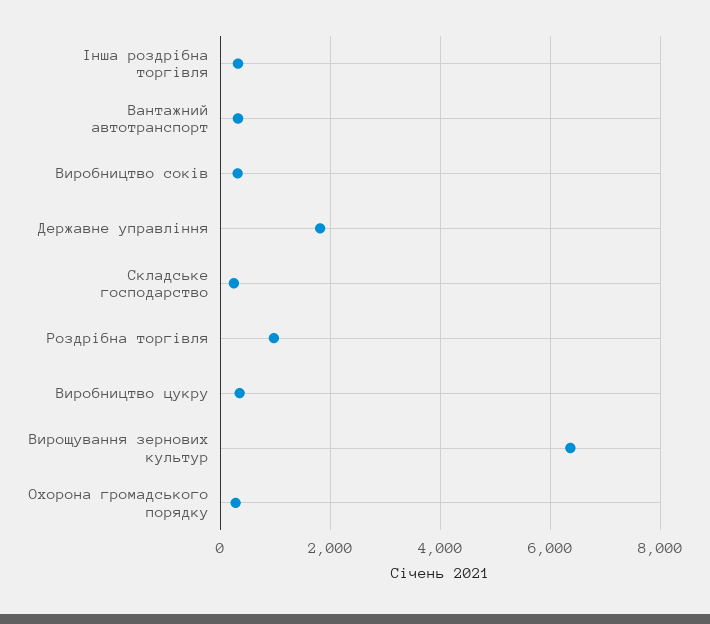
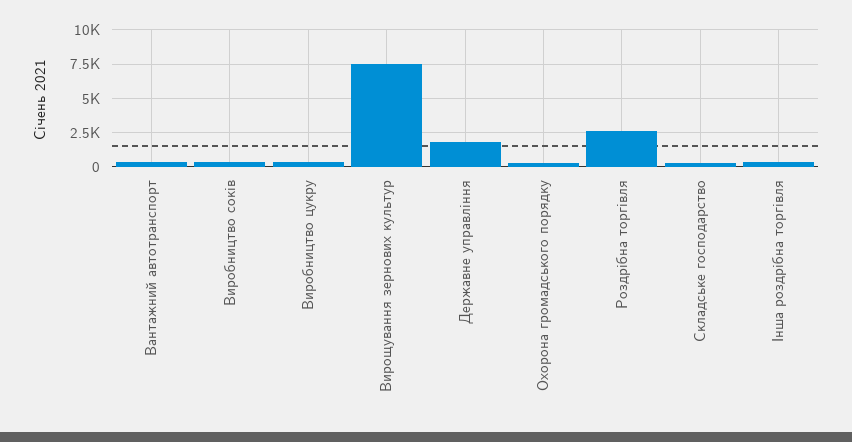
Роздрібна торгівля: 1000 -> 2500
Вирощування зернових культур: 6400 -> 7500

